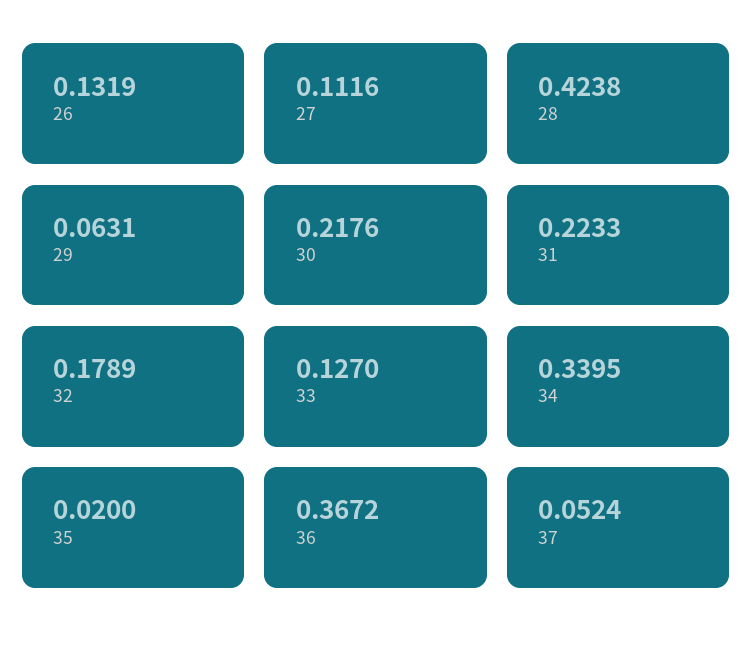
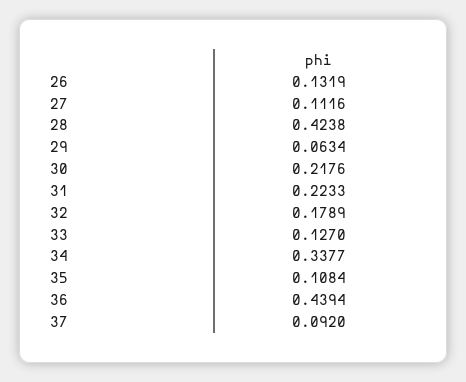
29: 0.0631 -> 0.0634
34: 0.3395 -> 0.3377
35: 0.02 -> 0.1084
36: 0.3672 -> 0.4394
37: 0.0524 -> 0.092

